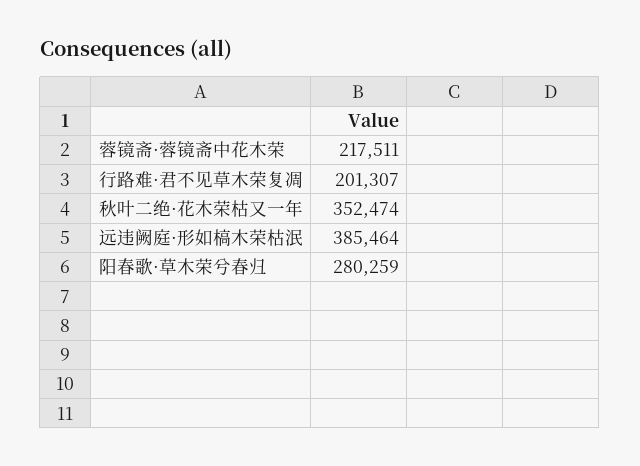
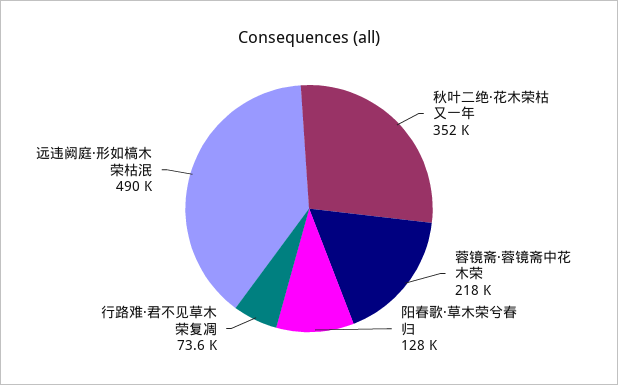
行路难·君不见草木荣复凋: 201307 -> 73600
远违阙庭·形如槁木荣枯泯: 385464 -> 490000
阳春歌·草木荣兮春归: 280259 -> 128000

